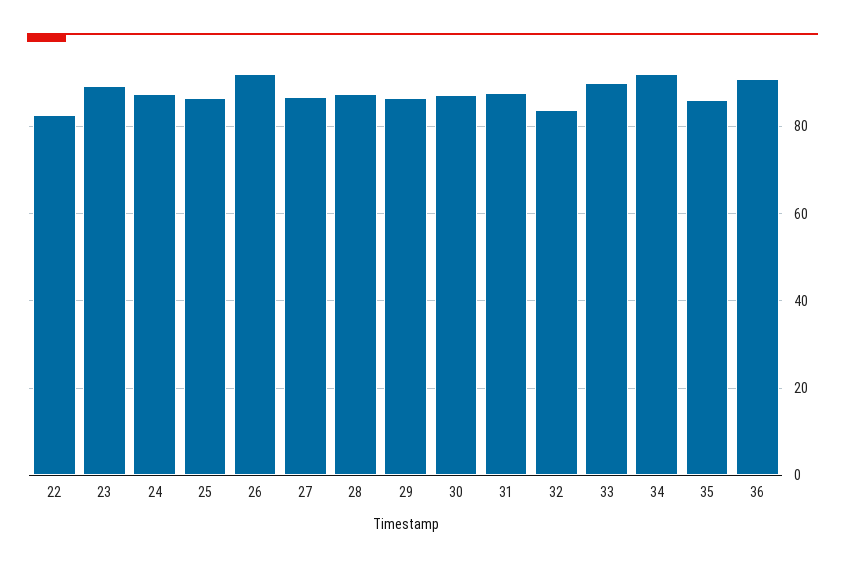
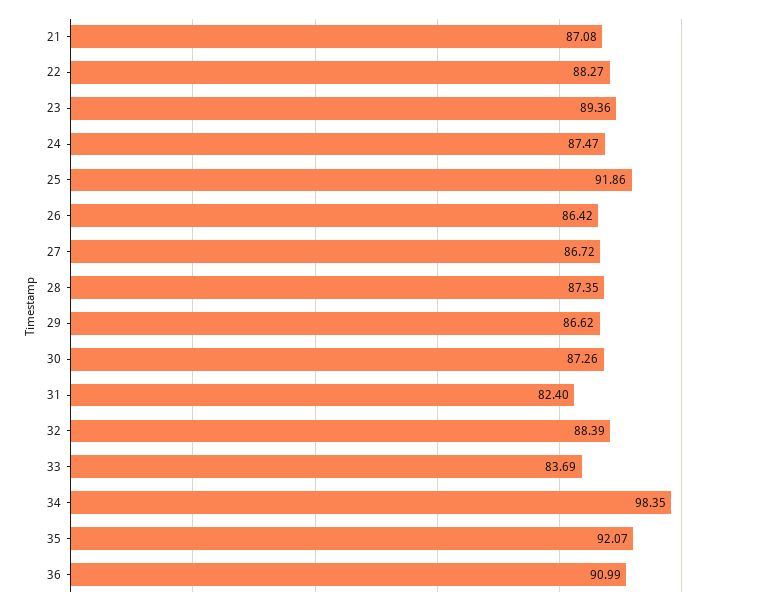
22: 82 -> 88.27
25: 86 -> 91.86
26: 92 -> 86.42
31: 88 -> 82.4
32: 84 -> 88.39
33: 90 -> 83.69
34: 92 -> 98.35
35: 86 -> 92.07
21: none -> 87.08

